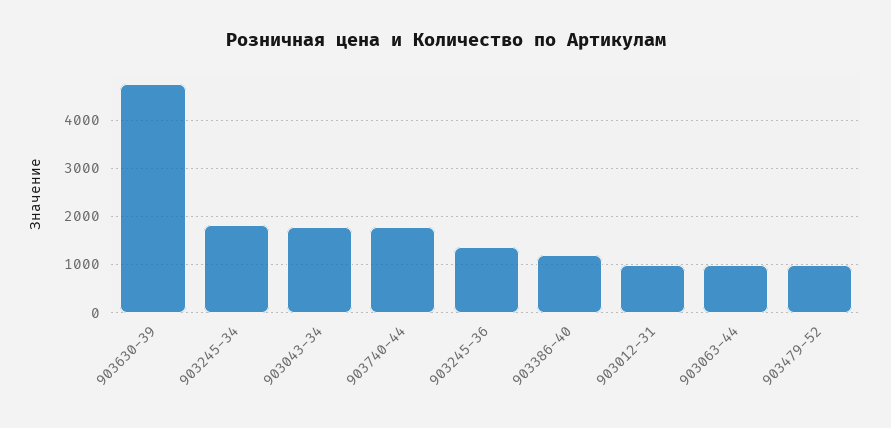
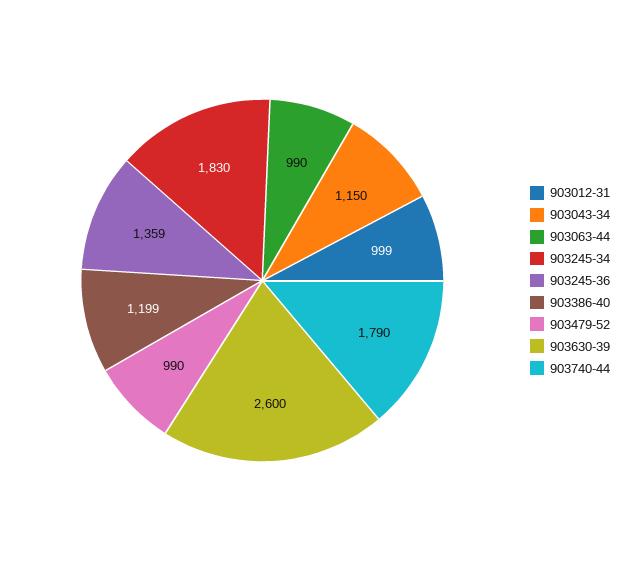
903630-39: 4800 -> 2600
903043-34: 1800 -> 1150

